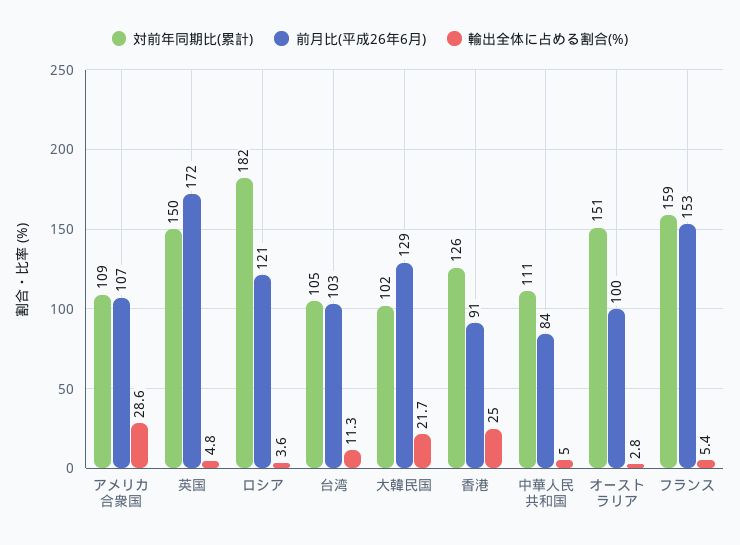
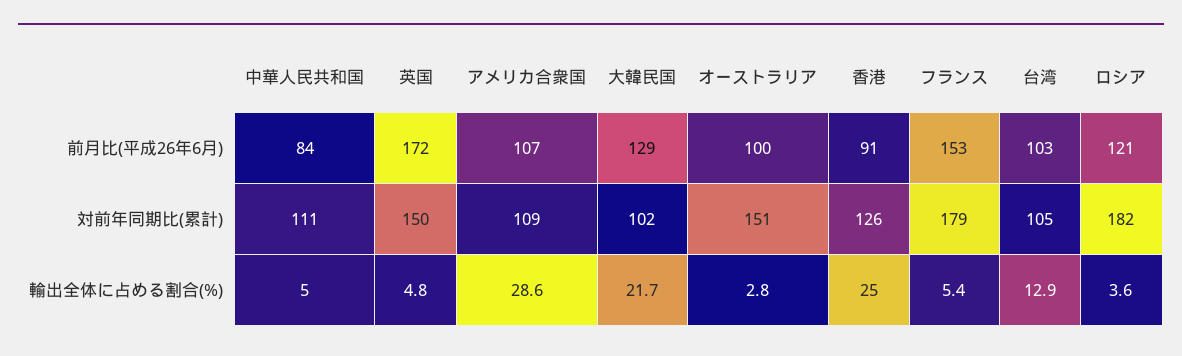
輸出全体に占める割合(%), 台湾: 11.3 -> 12.9
対前年同期比(累計), フランス: 159 -> 179

